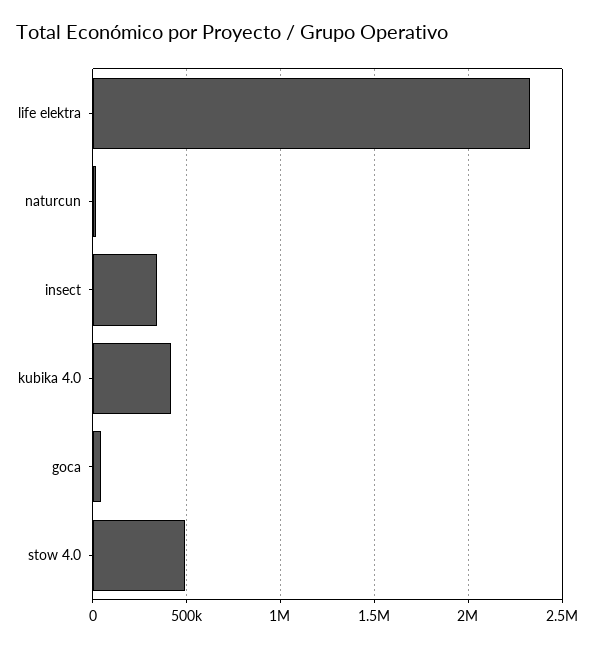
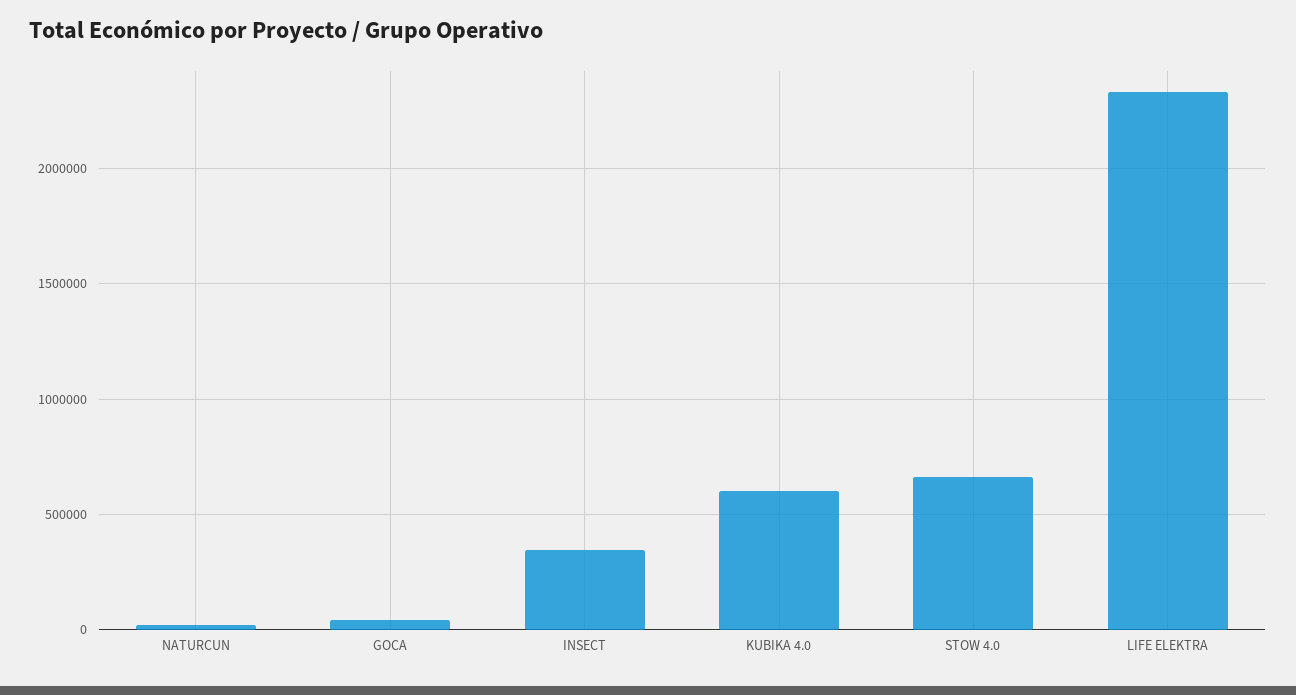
kubika 4.0: 400000 -> 600000
stow 4.0: 500000 -> 650000

